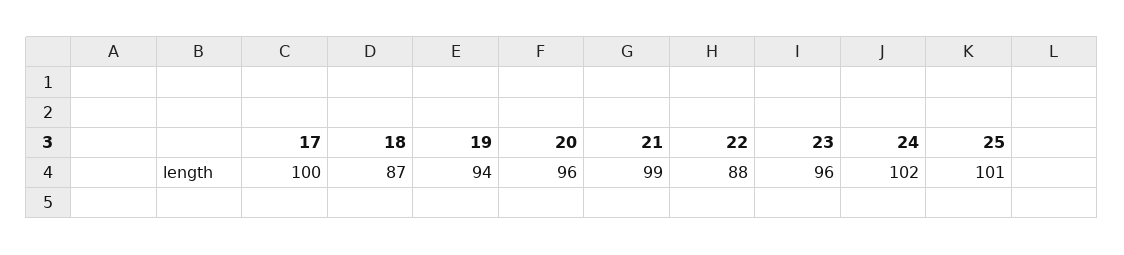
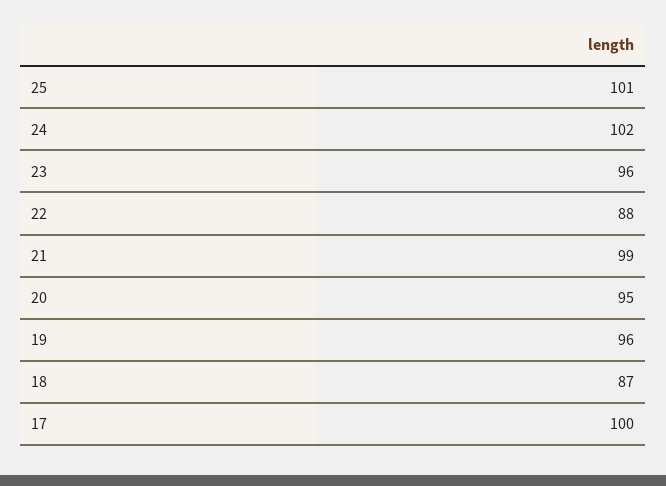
19: 94 -> 96
20: 96 -> 95

